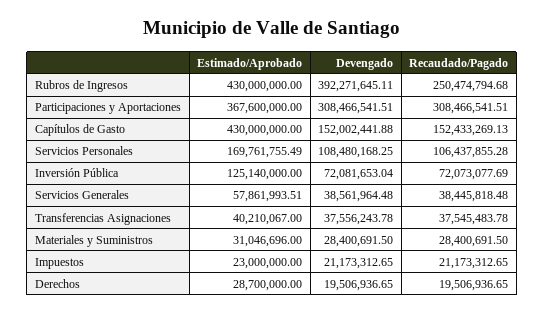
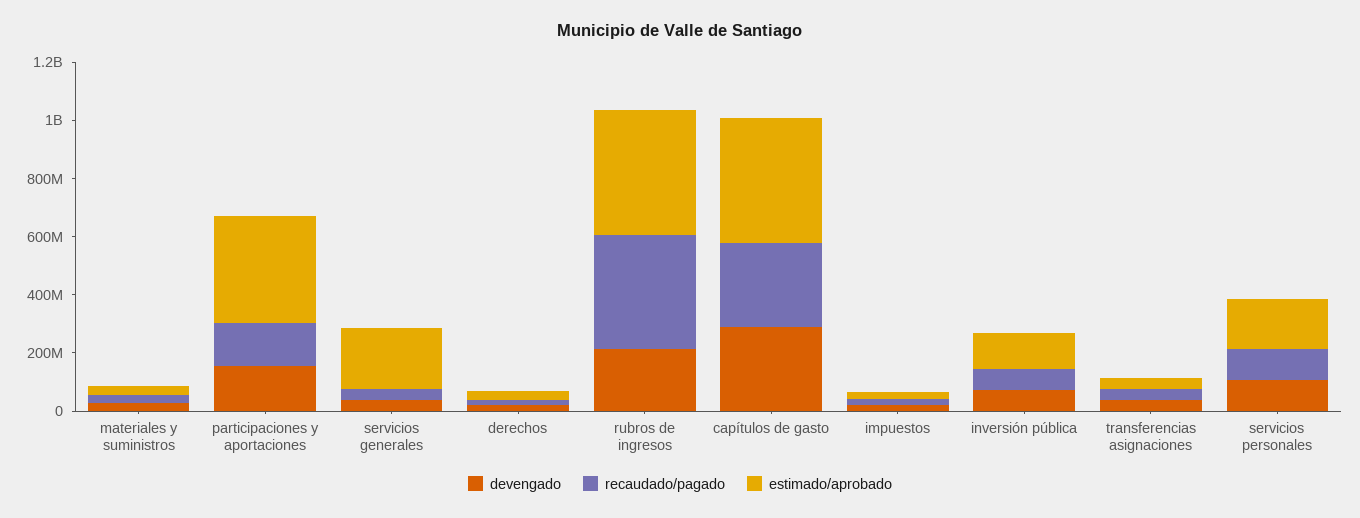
Devengado, Rubros de Ingresos: 392271645.11 -> 200000000
Recaudado/Pagado, Rubros de Ingresos: 250474794.68 -> 400000000
Devengado, Participaciones y Aportaciones: 308466541.51 -> 150000000
Recaudado/Pagado, Participaciones y Aportaciones: 308466541.51 -> 150000000
Devengado, Capítulos de Gasto: 152002441.88 -> 300000000
Recaudado/Pagado, Capítulos de Gasto: 152433269.13 -> 300000000
Estimado/Aprobado, Servicios Generales: 57861993.51 -> 200000000

